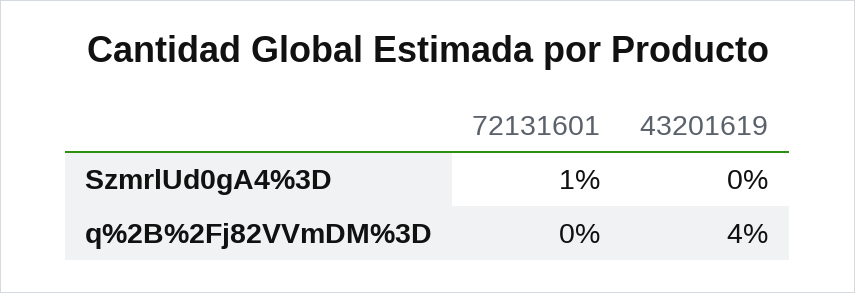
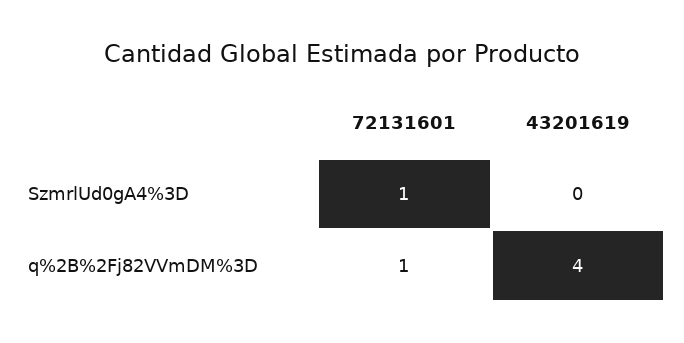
72131601, q%2B%2Fj82VVmDM%3D: 0 -> 1

